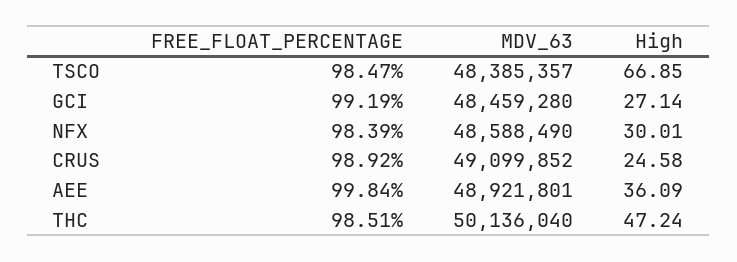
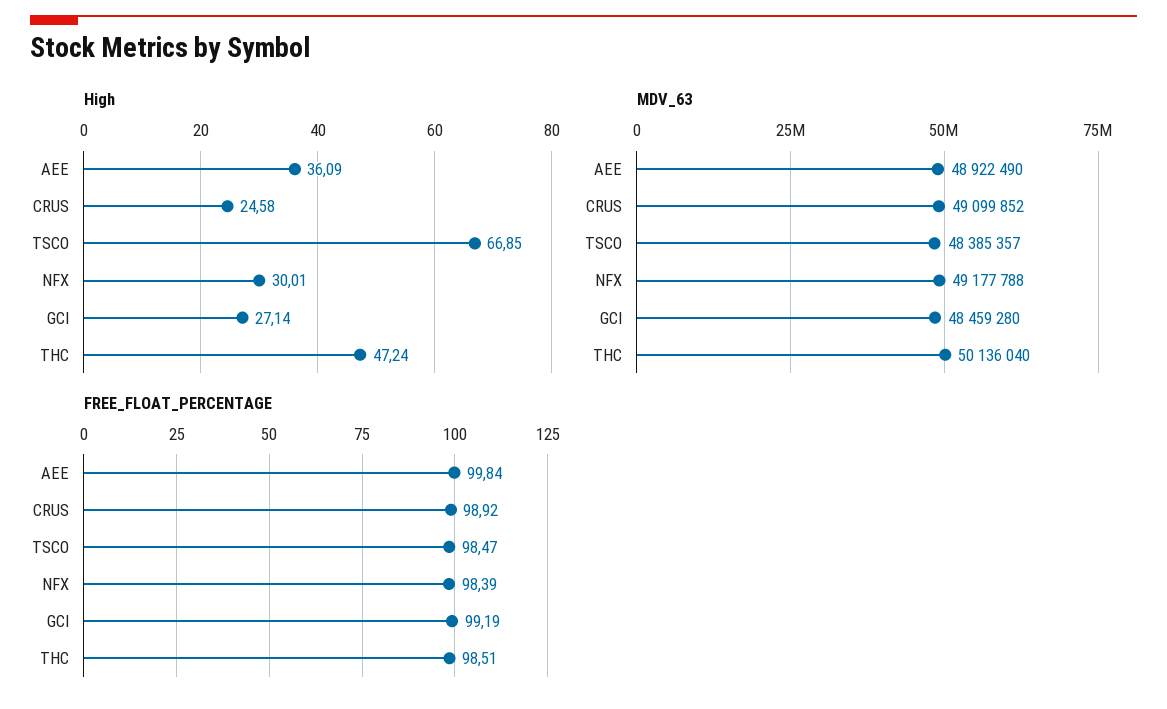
MDV_63, NFX: 48588490 -> 49177788
MDV_63, AEE: 48921801 -> 48922490

